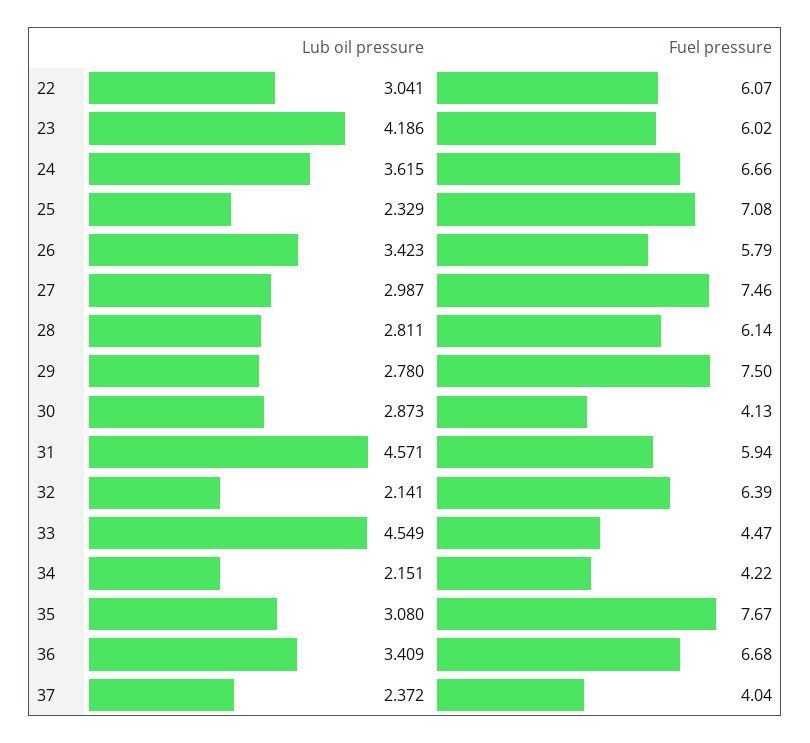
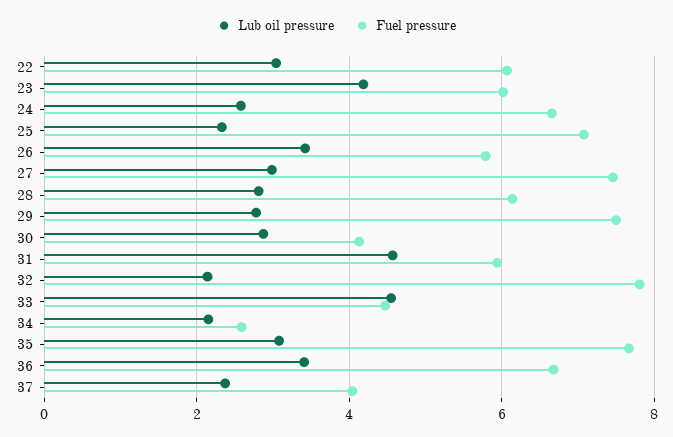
Lub oil pressure, 24: 3.615 -> 2.6
Fuel pressure, 32: 6.39 -> 7.8
Fuel pressure, 34: 4.22 -> 2.6

